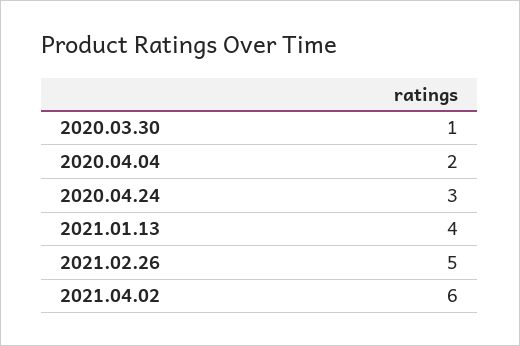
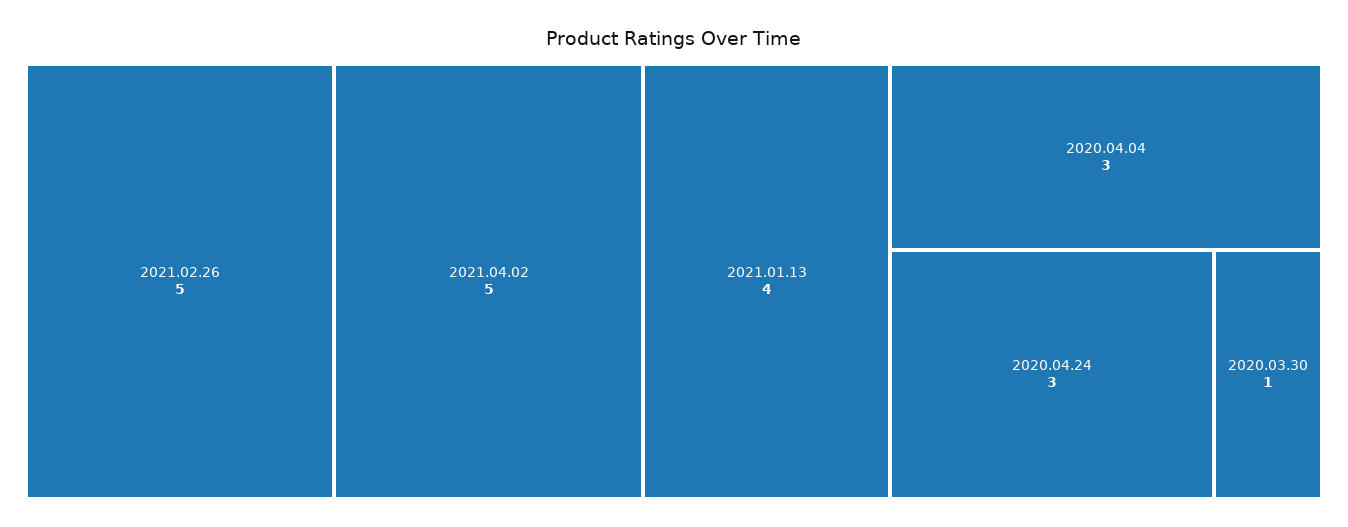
2020.04.04: 2 -> 3
2021.04.02: 6 -> 5

